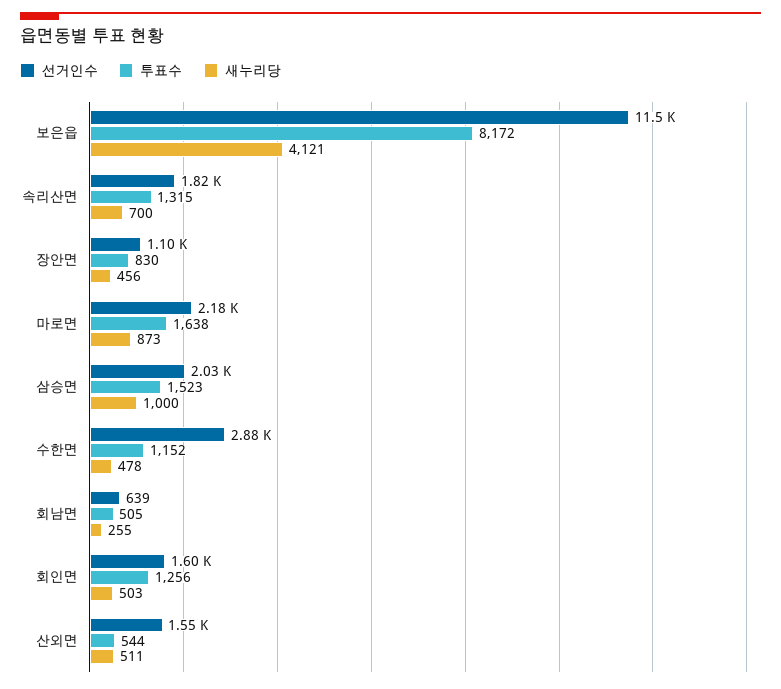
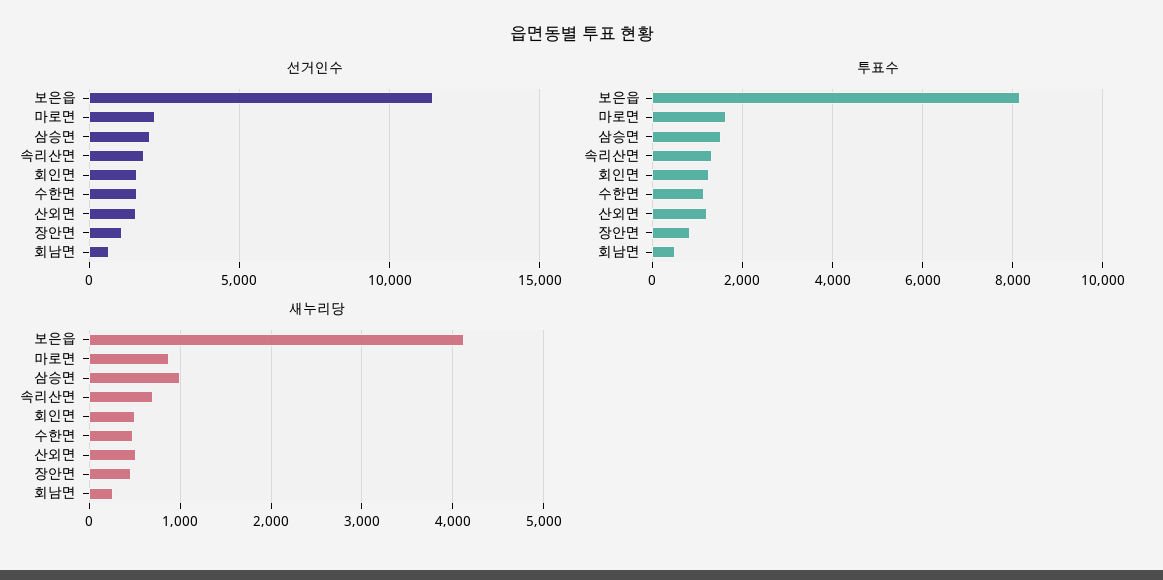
선거인수, 수한면: 2880 -> 1500
투표수, 산외면: 544 -> 1200

